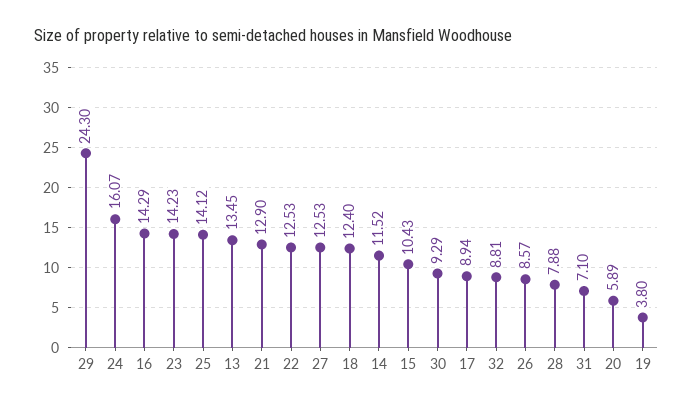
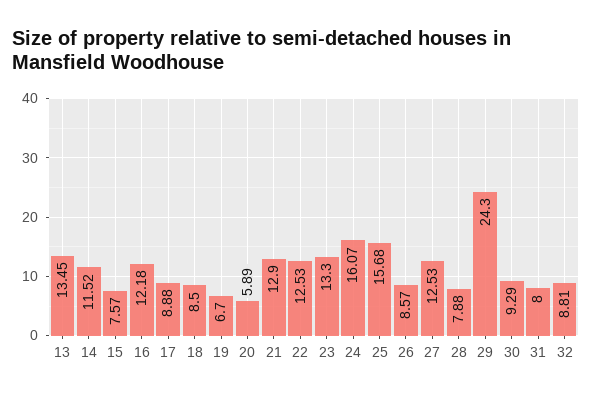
16: 14.29 -> 12.18
23: 14.23 -> 13.3
25: 14.12 -> 15.68
18: 12.4 -> 8.5
15: 10.43 -> 7.57
17: 8.94 -> 8.88
31: 7.1 -> 8
19: 3.8 -> 6.7

